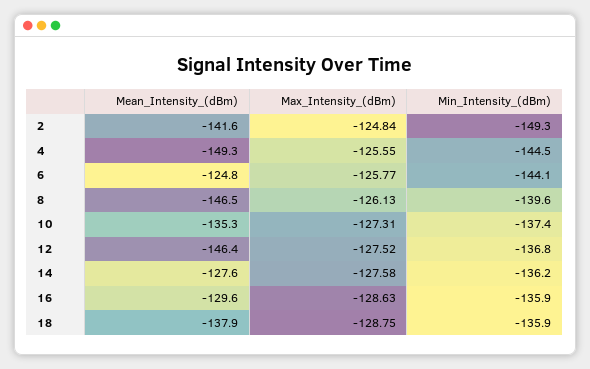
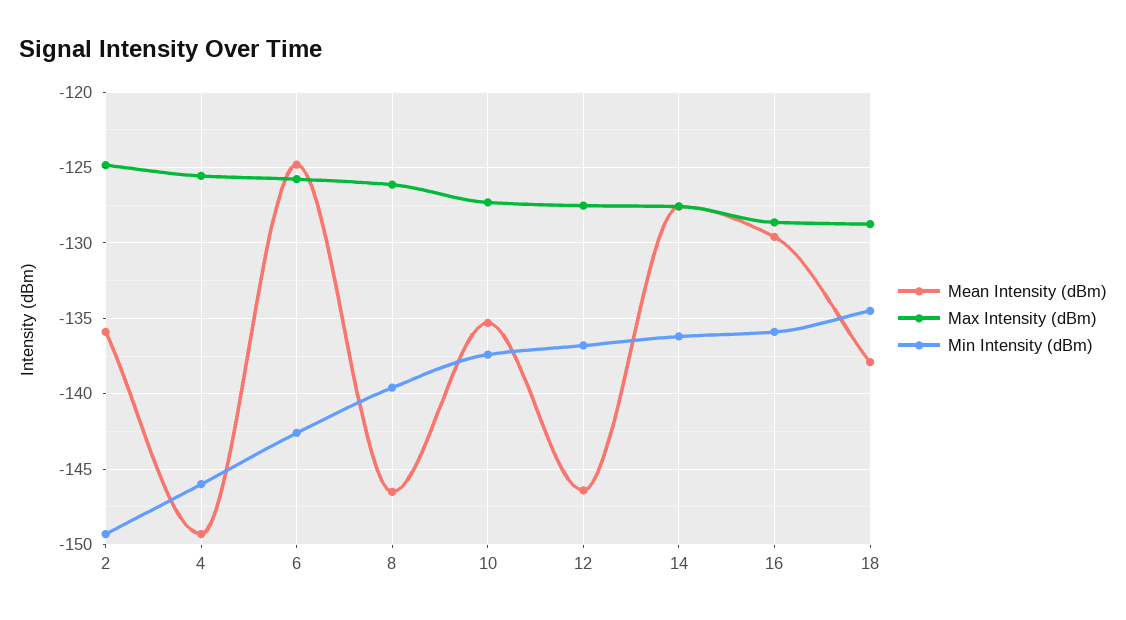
Mean_Intensity_(dBm), 2: -141.6 -> -136
Min_Intensity_(dBm), 4: -144.5 -> -146
Min_Intensity_(dBm), 6: -144.1 -> -142.5
Min_Intensity_(dBm), 18: -135.9 -> -134.5

